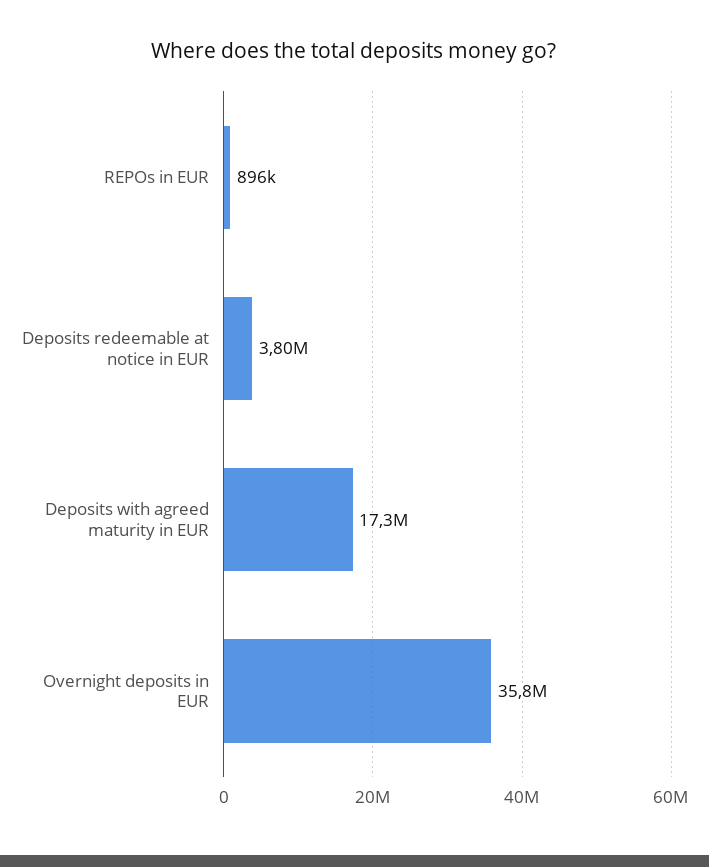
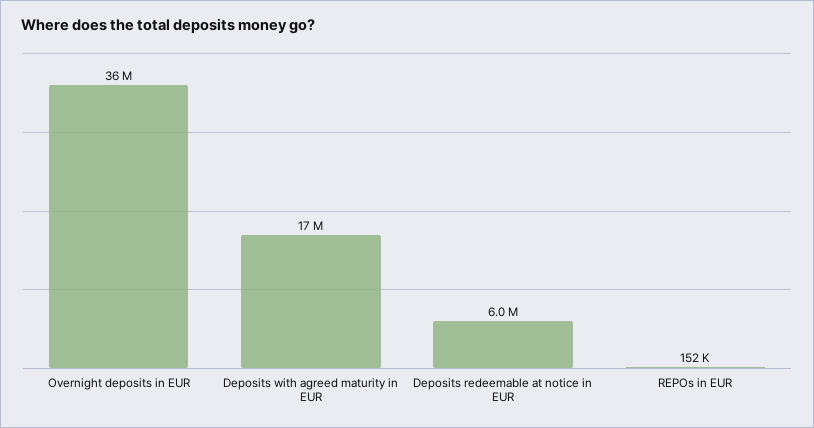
REPOs in EUR: 896000 -> 152000
Deposits redeemable at notice in EUR: 3800000 -> 6000000

